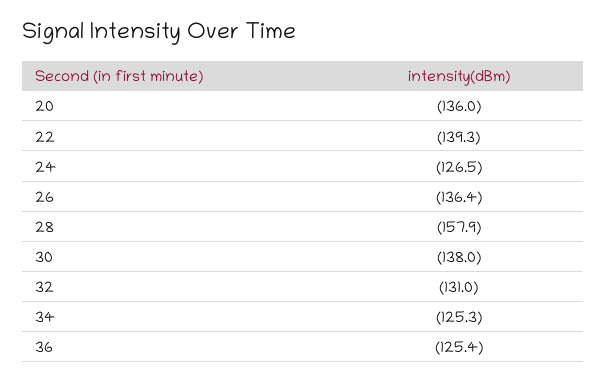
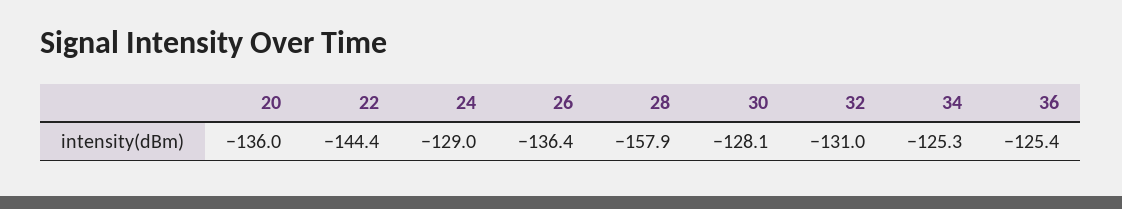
22: -139.3 -> -144.4
24: -126.5 -> -129
30: -138 -> -128.1

